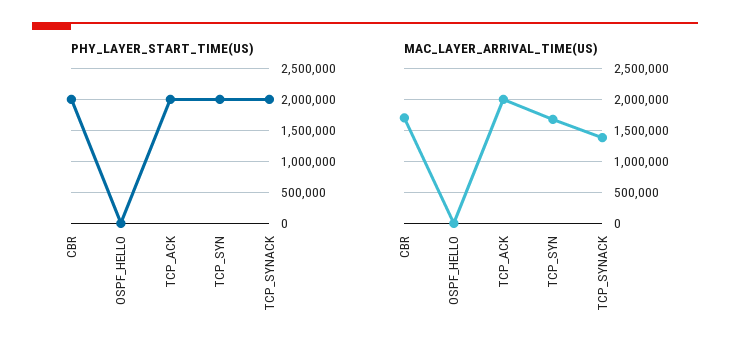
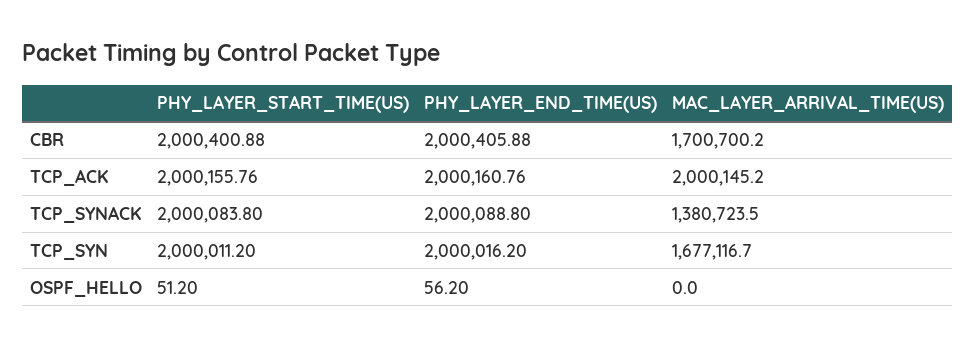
PHY_LAYER_END_TIME(US), CBR: none -> 2000405.88
PHY_LAYER_END_TIME(US), TCP_ACK: none -> 2000160.76
PHY_LAYER_END_TIME(US), TCP_SYNACK: none -> 2000088.8
PHY_LAYER_END_TIME(US), TCP_SYN: none -> 2000016.2
PHY_LAYER_END_TIME(US), OSPF_HELLO: none -> 56.2

